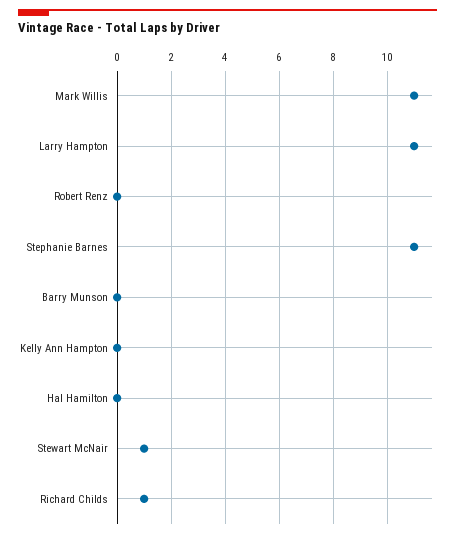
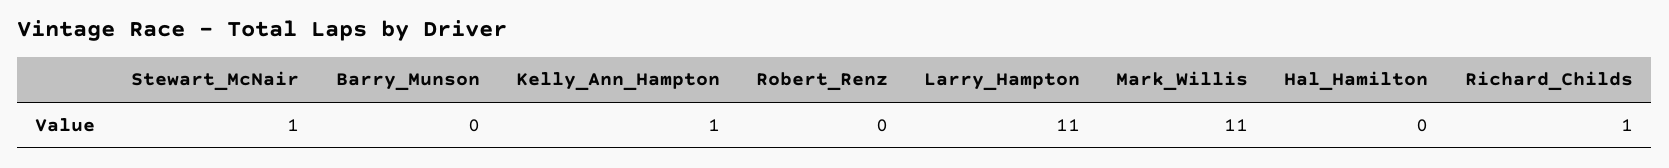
Stephanie Barnes: 11 -> none
Kelly Ann Hampton: 0 -> 1

